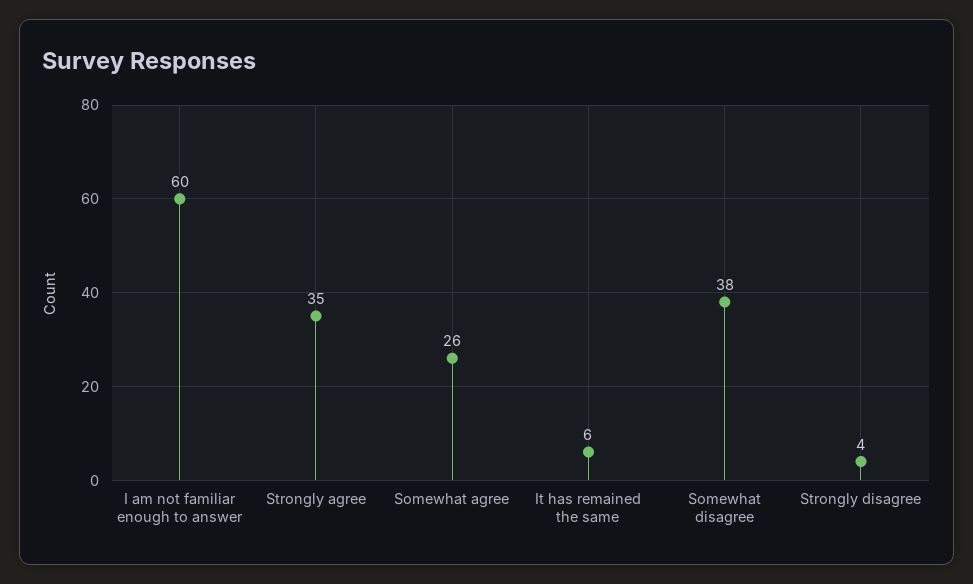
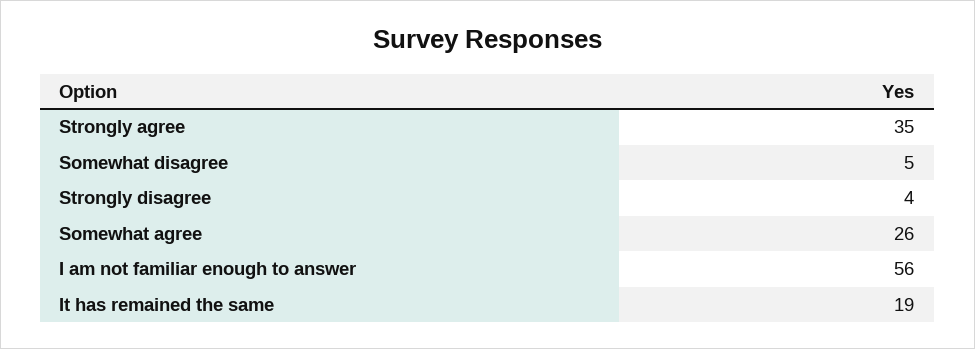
I am not familiar enough to answer: 60 -> 56
It has remained the same: 6 -> 19
Somewhat disagree: 38 -> 5

